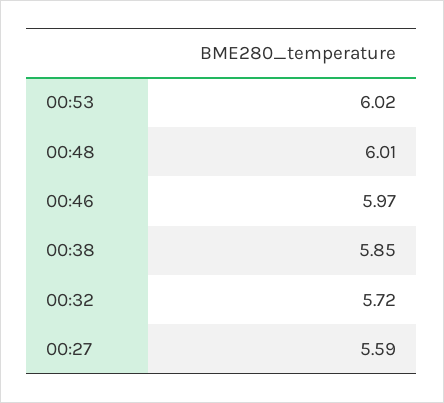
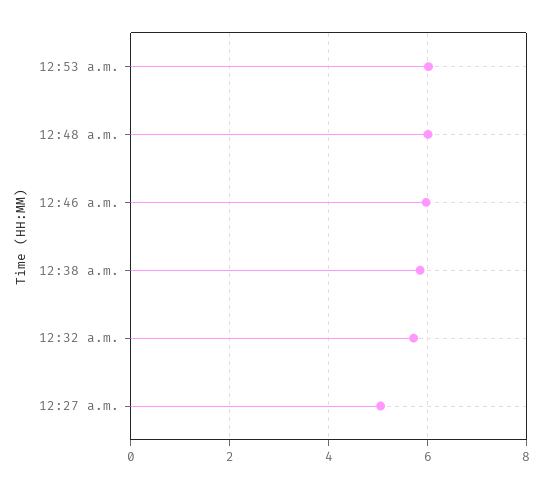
00:27: 5.59 -> 5

